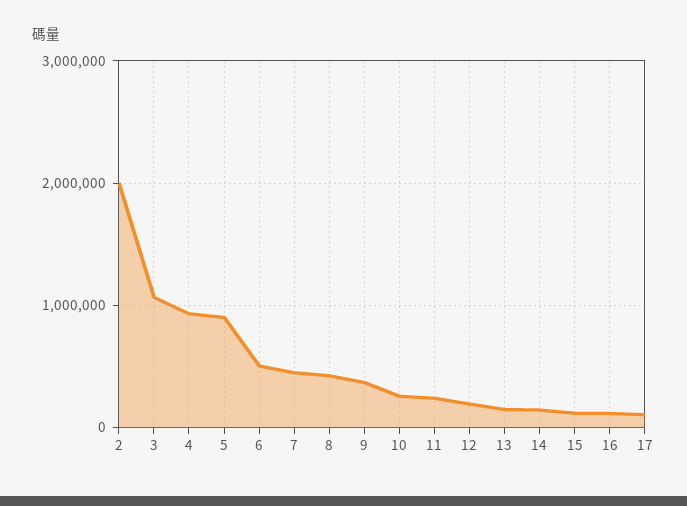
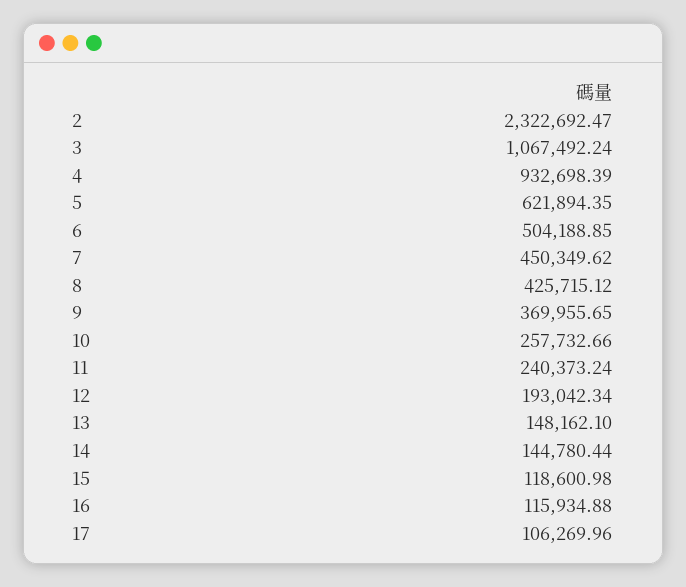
2: 2000000 -> 2322692.47
5: 900000 -> 621894.35

